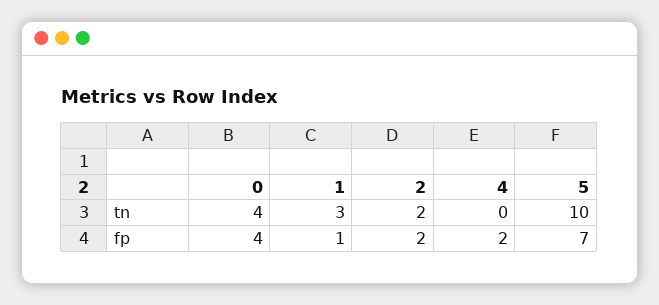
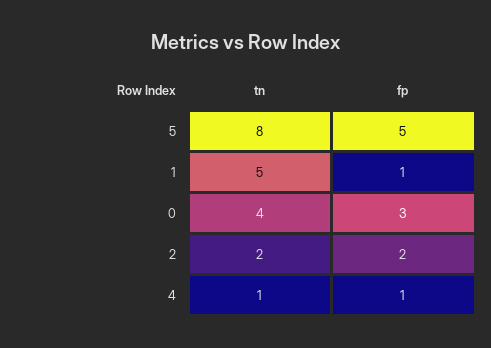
1, tn: 3 -> 5
4, tn: 0 -> 1
5, tn: 10 -> 8
0, fp: 4 -> 3
4, fp: 2 -> 1
5, fp: 7 -> 5

